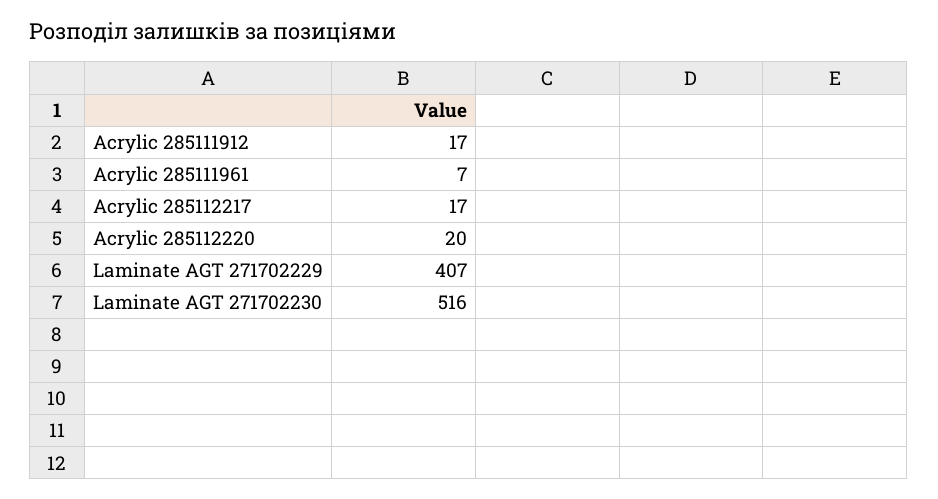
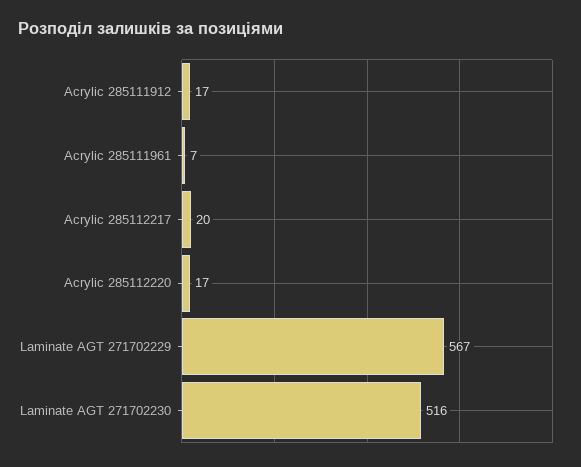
Acrylic 285112217: 17 -> 20
Acrylic 285112220: 20 -> 17
Laminate AGT 271702229: 407 -> 567

